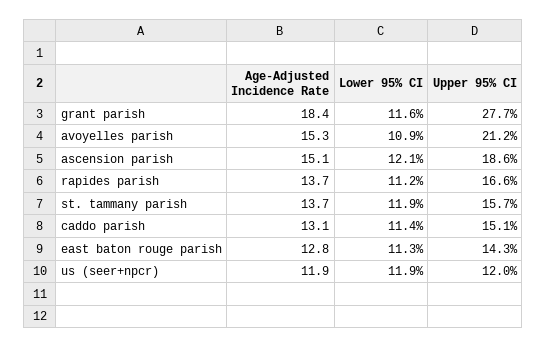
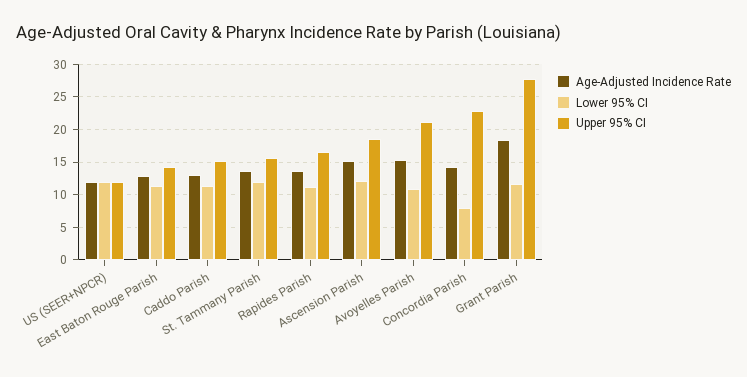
Age-Adjusted Incidence Rate, Concordia Parish: none -> 14
Lower 95% CI, Concordia Parish: none -> 8
Upper 95% CI, Concordia Parish: none -> 23

